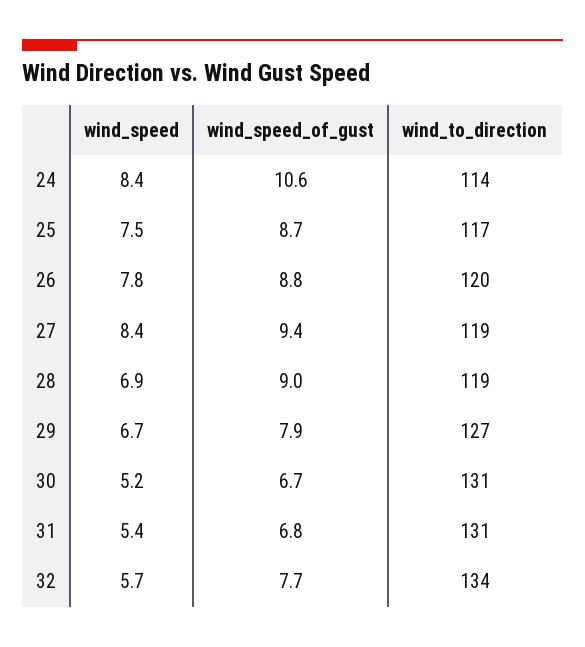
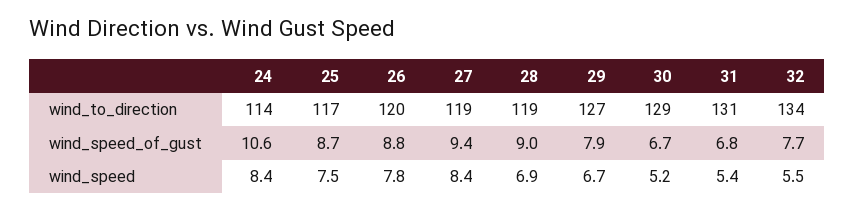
wind_to_direction, 30: 131 -> 129
wind_speed, 32: 5.7 -> 5.5

